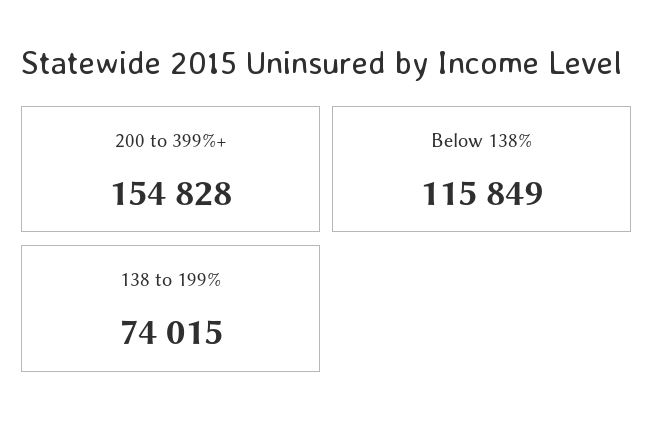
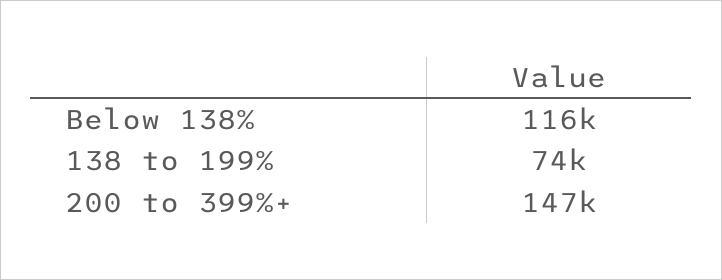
200 to 399%+: 154828 -> 147000

